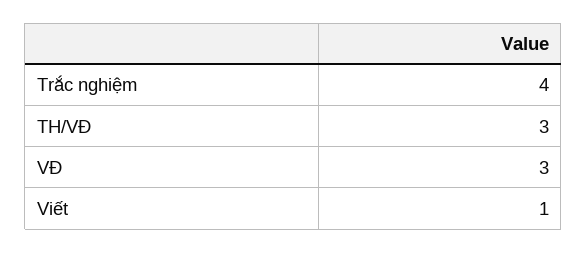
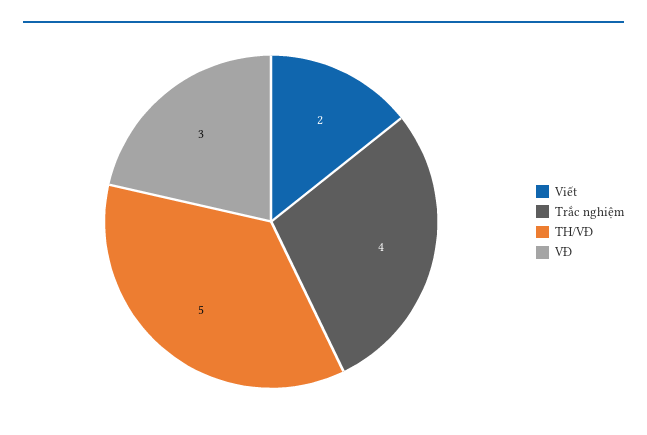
TH/VĐ: 3 -> 5
Viết: 1 -> 2

